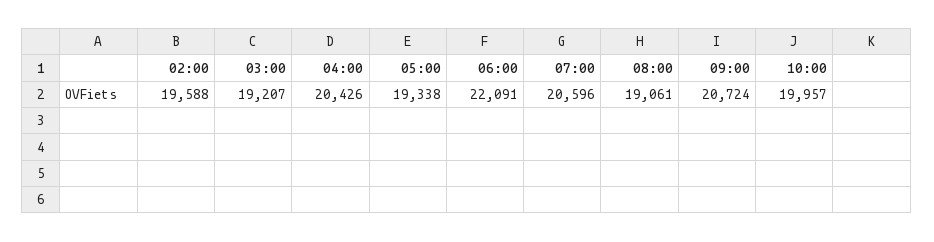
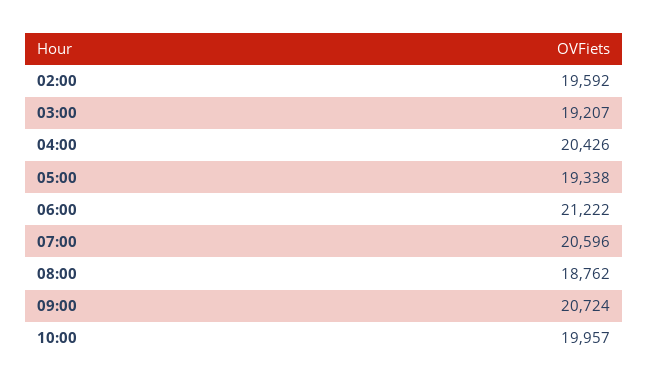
02:00: 19588 -> 19592
06:00: 22091 -> 21222
08:00: 19061 -> 18762

